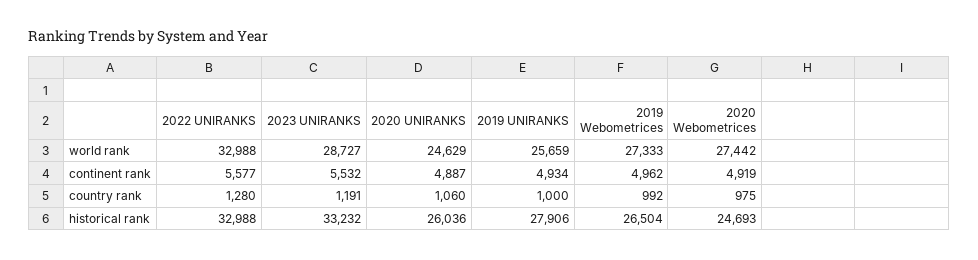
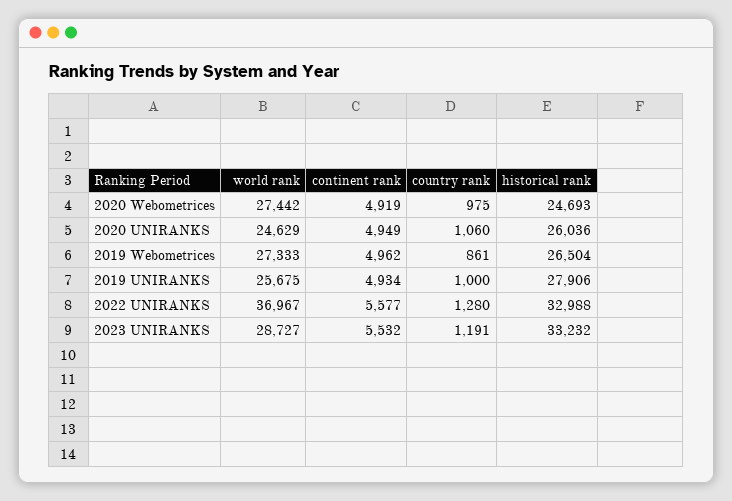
2022 UNIRANKS, world rank: 32988 -> 36967
2019 UNIRANKS, world rank: 25659 -> 25675
2020 UNIRANKS, continent rank: 4887 -> 4949
2019 Webometrices, country rank: 992 -> 861

